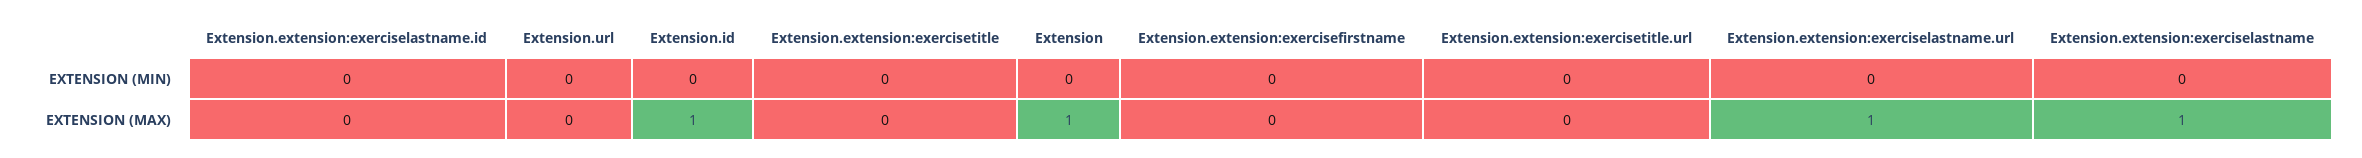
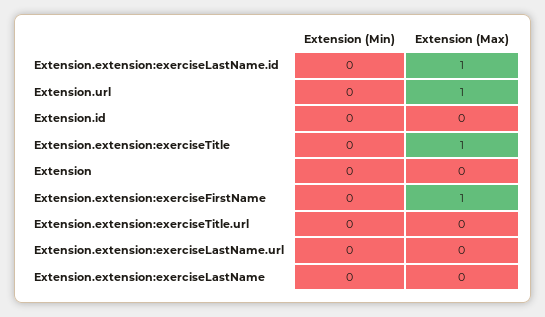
Extension.extension:exerciselastname.id, EXTENSION (MAX): 0 -> 1
Extension.url, EXTENSION (MAX): 0 -> 1
Extension.id, EXTENSION (MAX): 1 -> 0
Extension.extension:exercisetitle, EXTENSION (MAX): 0 -> 1
Extension, EXTENSION (MAX): 1 -> 0
Extension.extension:exercisefirstname, EXTENSION (MAX): 0 -> 1
Extension.extension:exerciselastname.url, EXTENSION (MAX): 1 -> 0
Extension.extension:exerciselastname, EXTENSION (MAX): 1 -> 0

